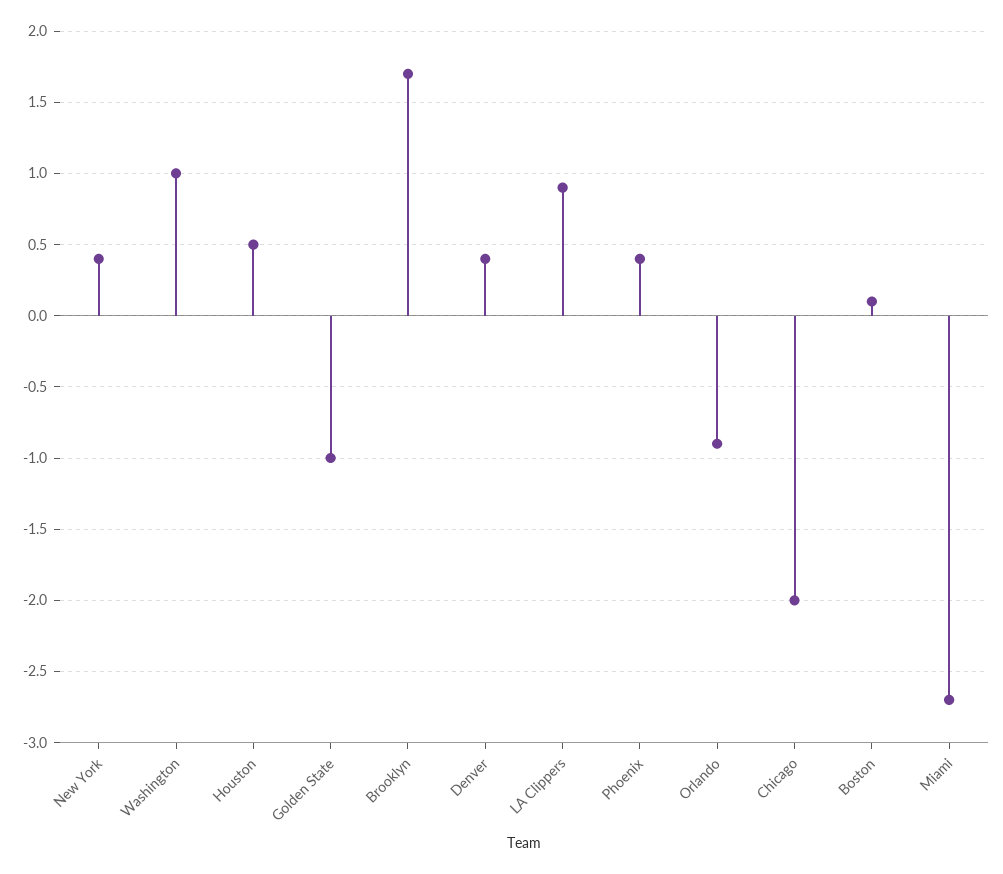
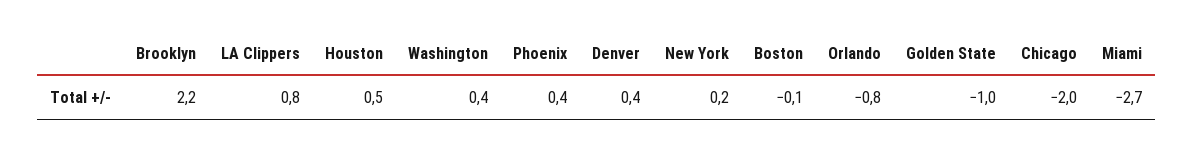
New York: 0.4 -> 0.2
Washington: 1 -> 0.4
Brooklyn: 1.7 -> 2.2
LA Clippers: 0.9 -> 0.8
Orlando: -0.9 -> -0.8
Boston: 0.1 -> -0.1

